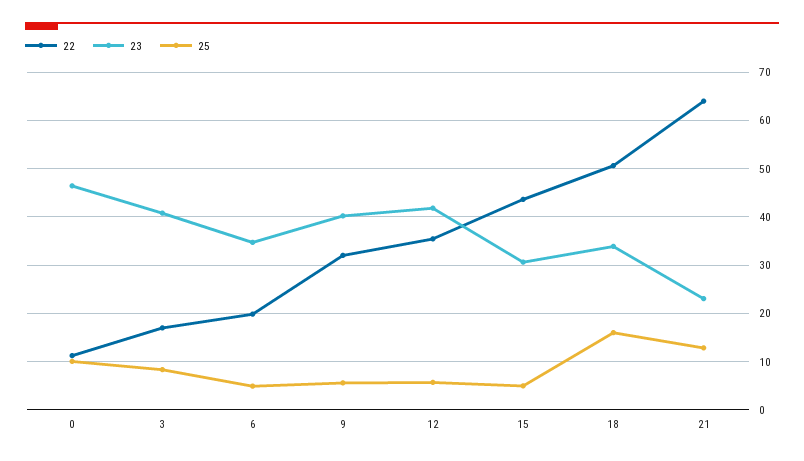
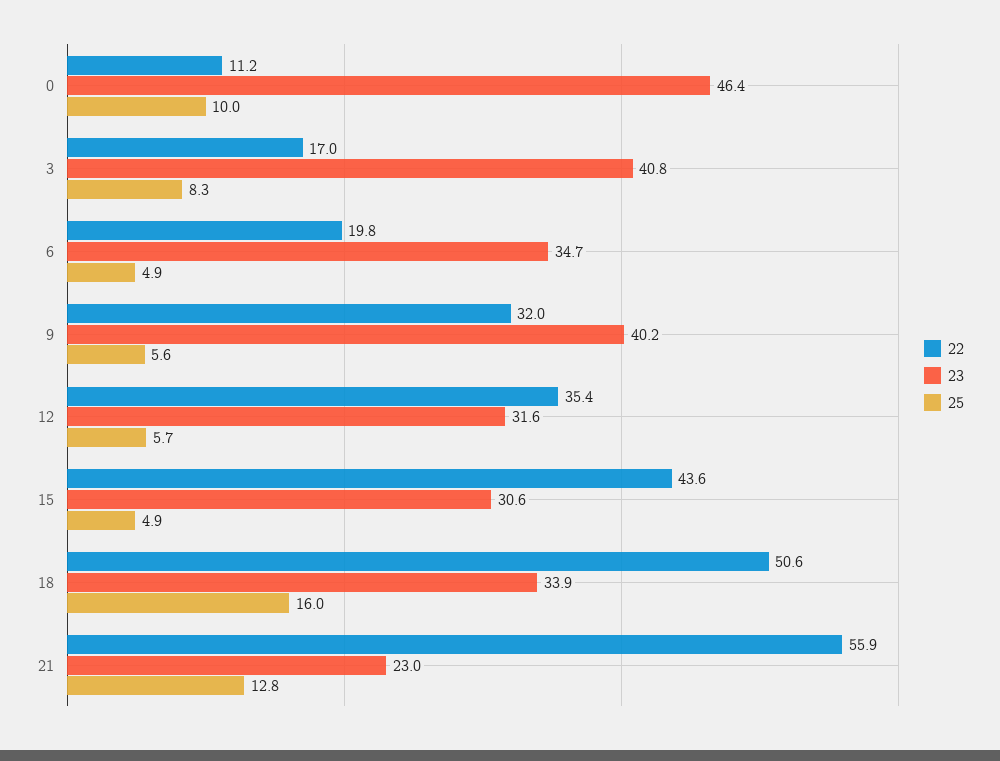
23, 12: 42 -> 31.6
22, 21: 64 -> 55.9

